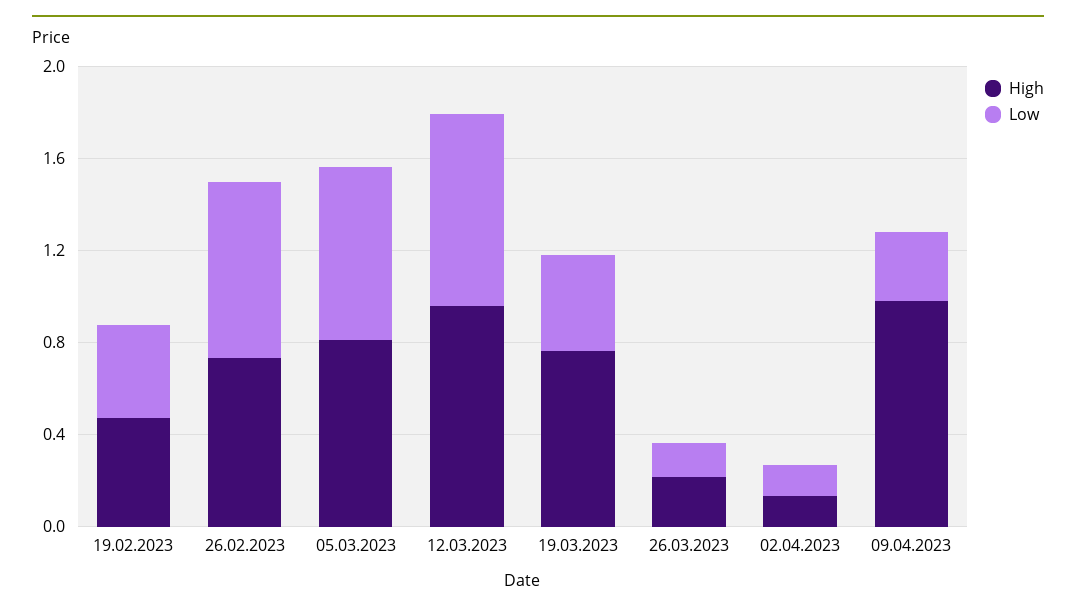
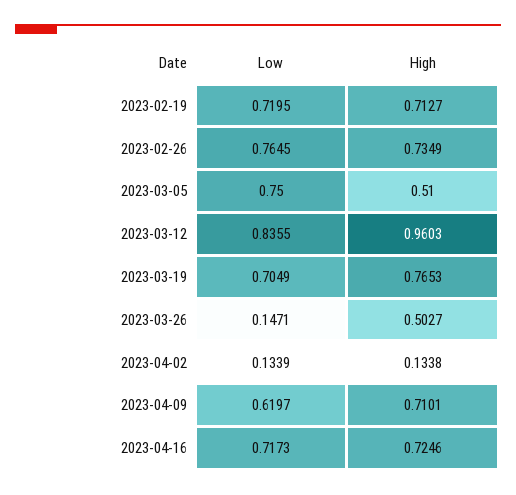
High, 19.02.2023: 0.5 -> 0.7127
Low, 19.02.2023: 0.4 -> 0.7195
High, 05.03.2023: 0.8 -> 0.51
Low, 19.03.2023: 0.4 -> 0.7049
High, 26.03.2023: 0.2 -> 0.5027
High, 09.04.2023: 1 -> 0.7101
Low, 09.04.2023: 0.3 -> 0.6197
Low, 2023-04-16: none -> 0.7173
High, 2023-04-16: none -> 0.7246

